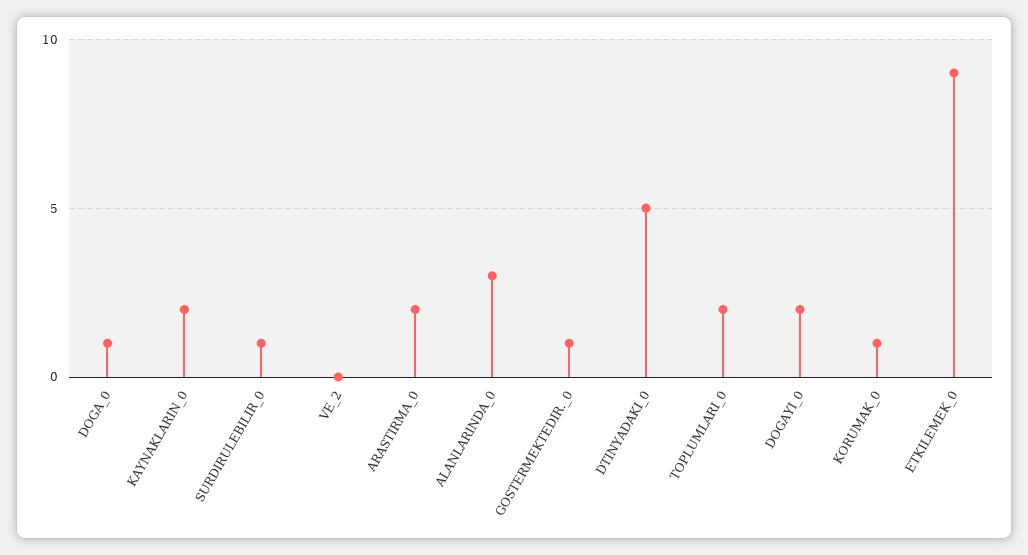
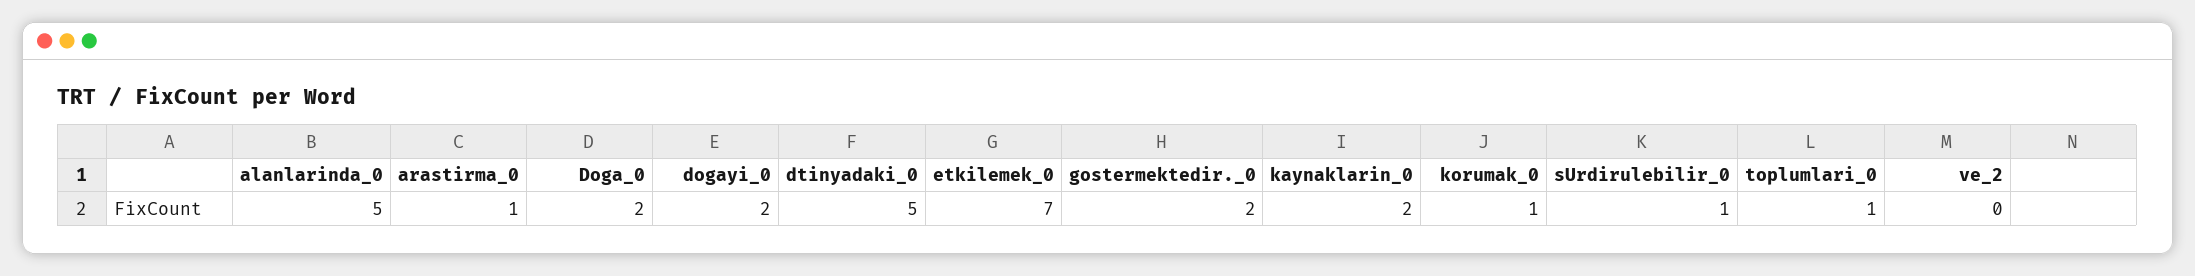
DOGA_0: 1 -> 2
ARASTIRMA_0: 2 -> 1
ALANLARINDA_0: 3 -> 5
GOSTERMEKTEDIR._0: 1 -> 2
TOPLUMLARI_0: 2 -> 1
ETKILEMEK_0: 9 -> 7

